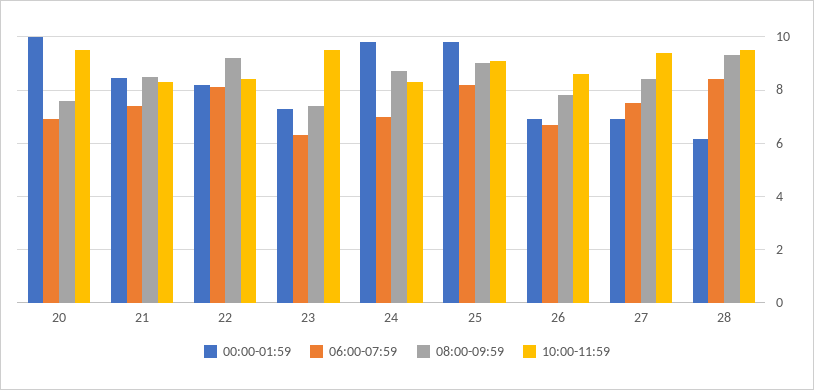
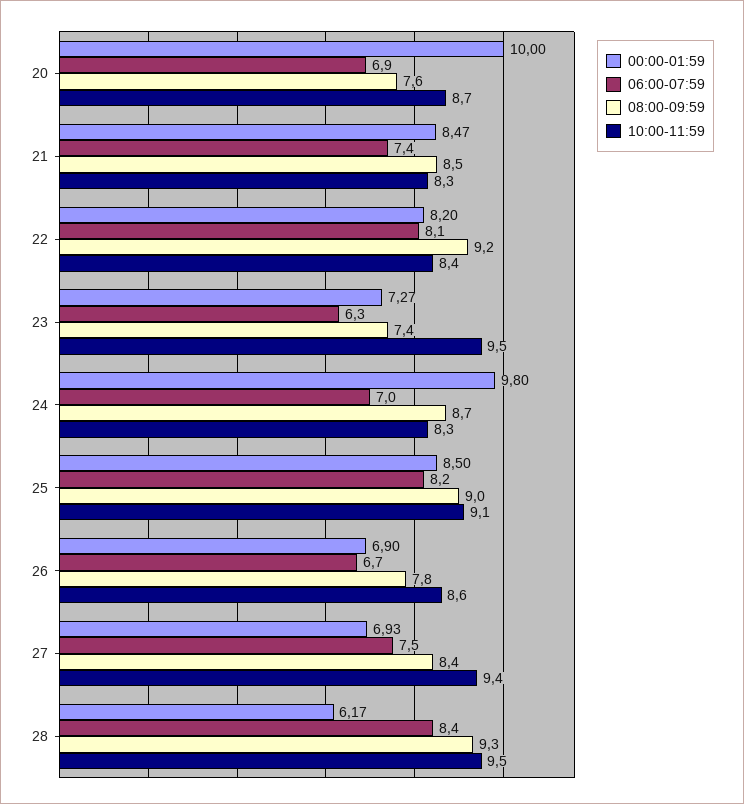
10:00-11:59, 20: 9.5 -> 8.7
00:00-01:59, 25: 9.75 -> 8.5

